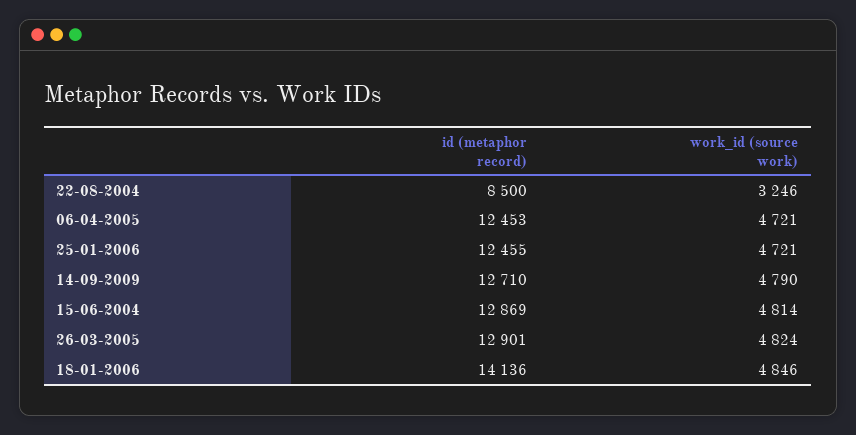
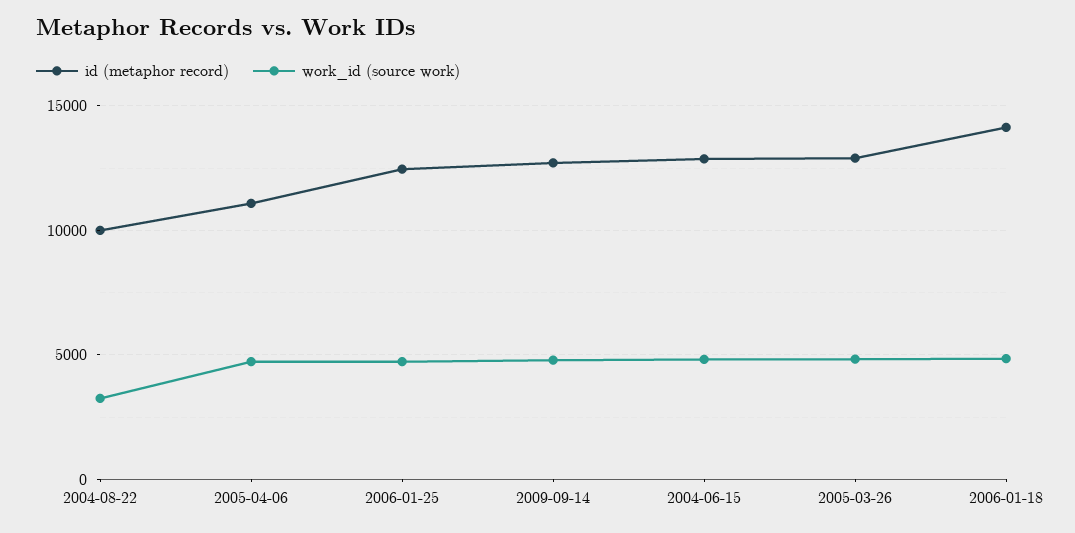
id (metaphor record), 22-08-2004: 8500 -> 10000
id (metaphor record), 06-04-2005: 12453 -> 11000

